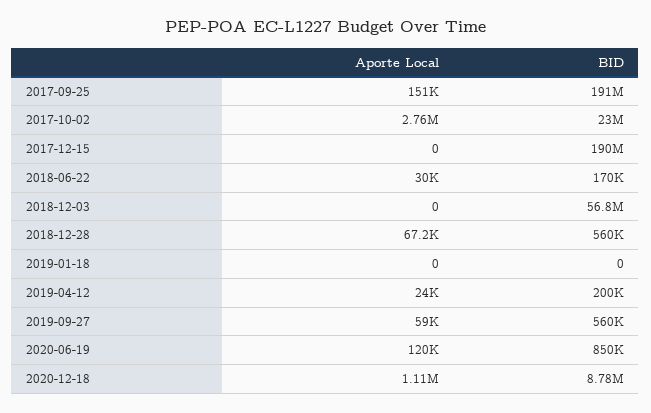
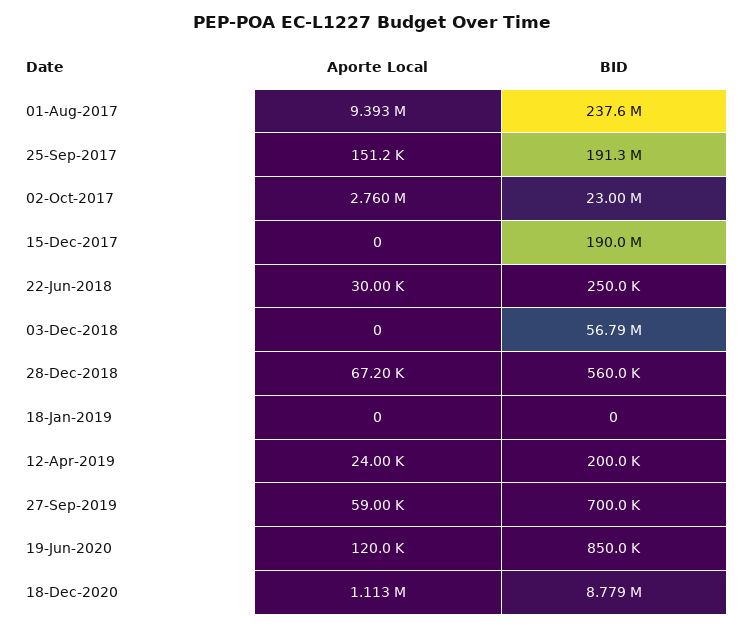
BID, 2018-06-22: 170000 -> 250000
BID, 2019-09-27: 560000 -> 700000
Aporte Local, 01-Aug-2017: none -> 9393000
BID, 01-Aug-2017: none -> 237600000

